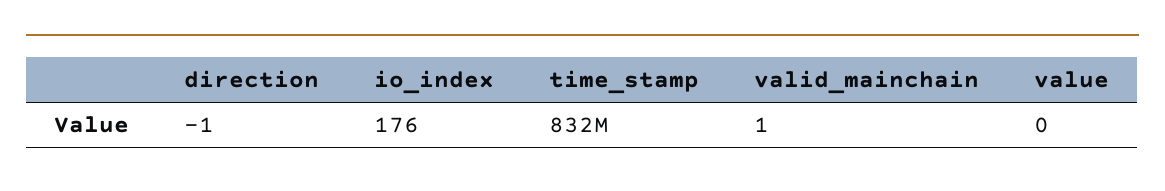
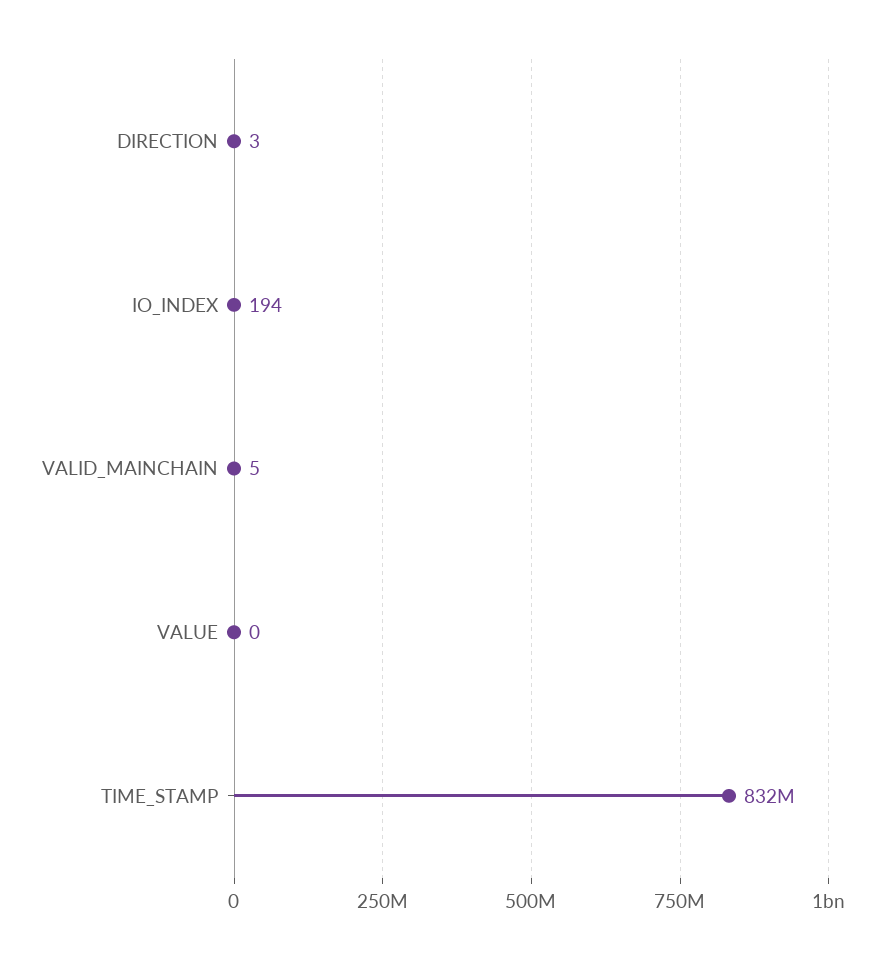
direction: -1 -> 3
io_index: 176 -> 194
valid_mainchain: 1 -> 5

